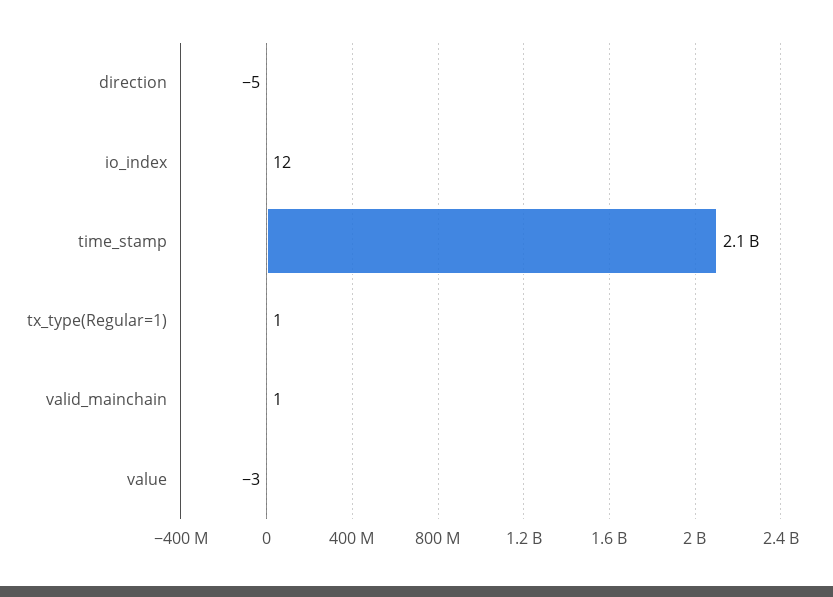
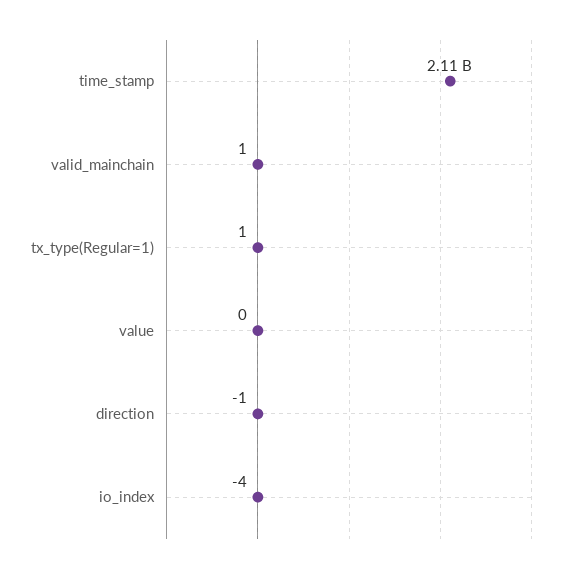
direction: -5 -> -1
io_index: 12 -> -4
value: -3 -> 0

